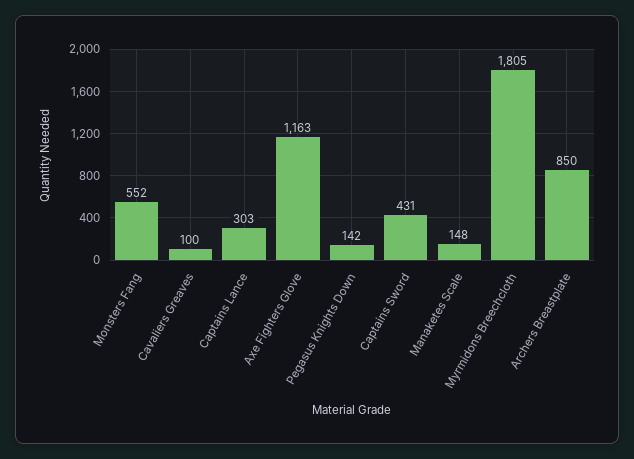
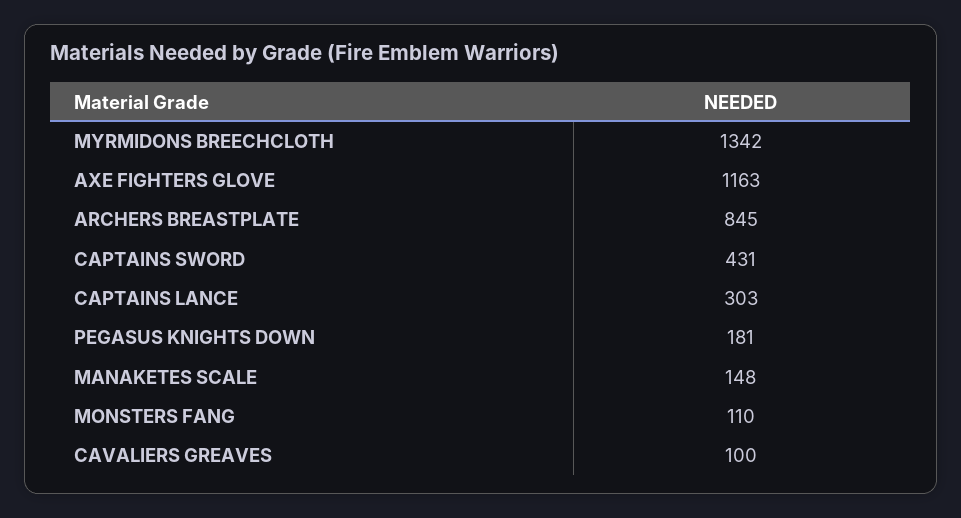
Monsters Fang: 552 -> 110
Pegasus Knights Down: 142 -> 181
Myrmidons Breechcloth: 1805 -> 1342
Archers Breastplate: 850 -> 845

